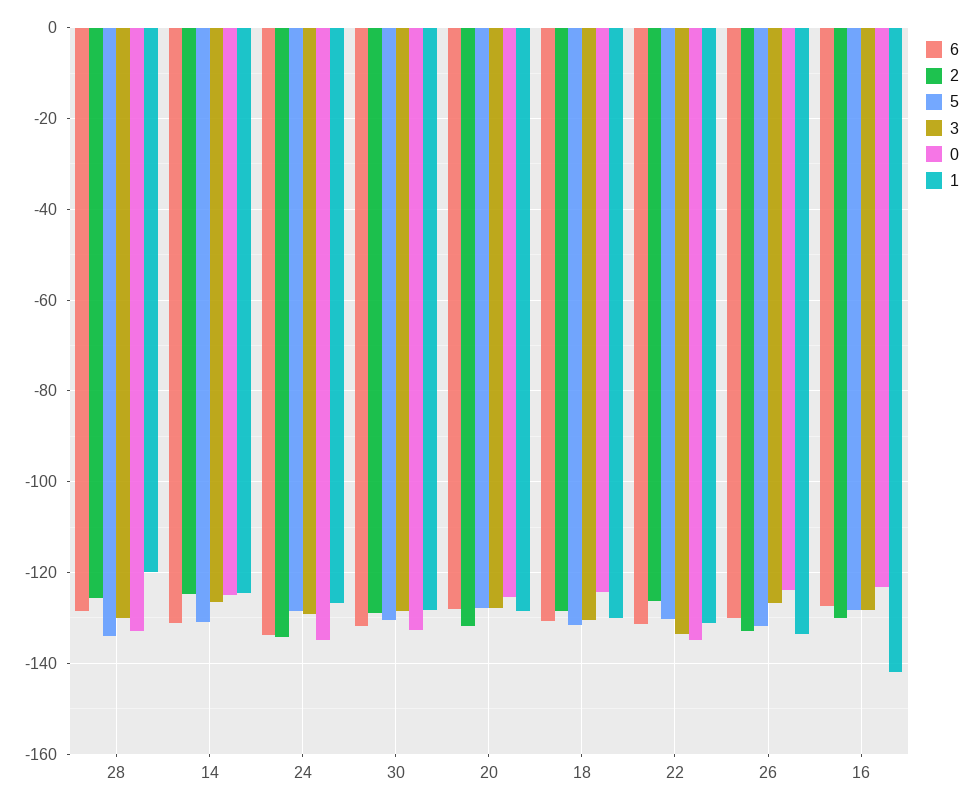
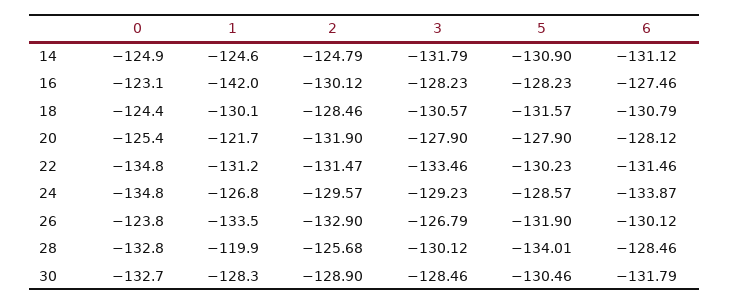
3, 14: -126 -> -131.79
2, 24: -134 -> -129.57
1, 20: -128 -> -121.7
2, 22: -126 -> -131.47

